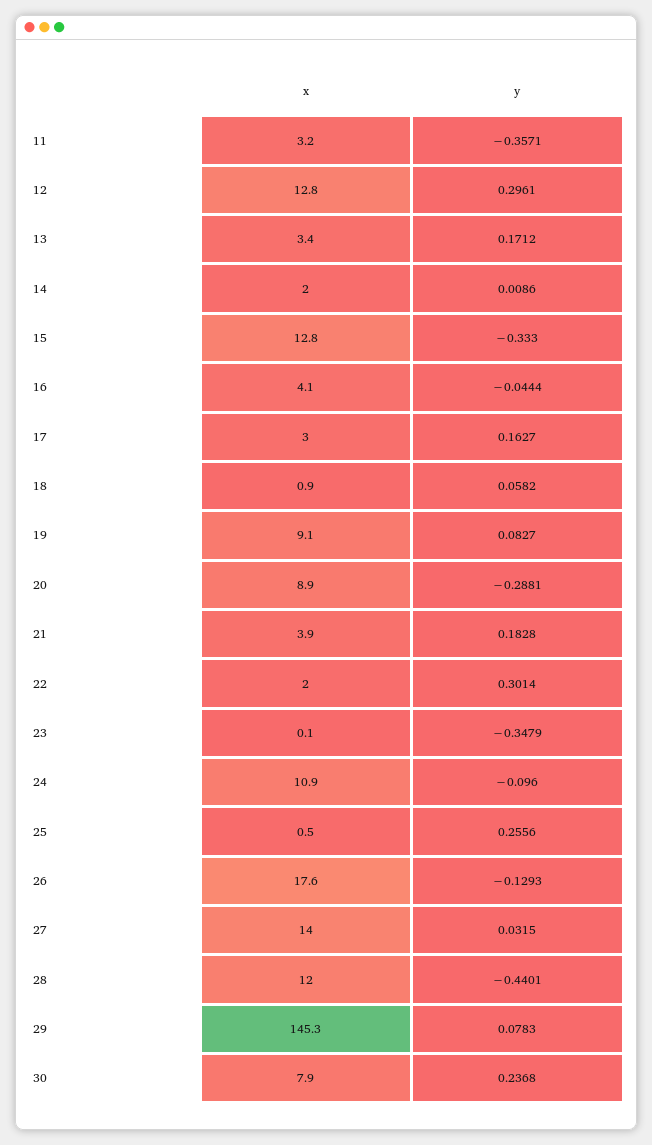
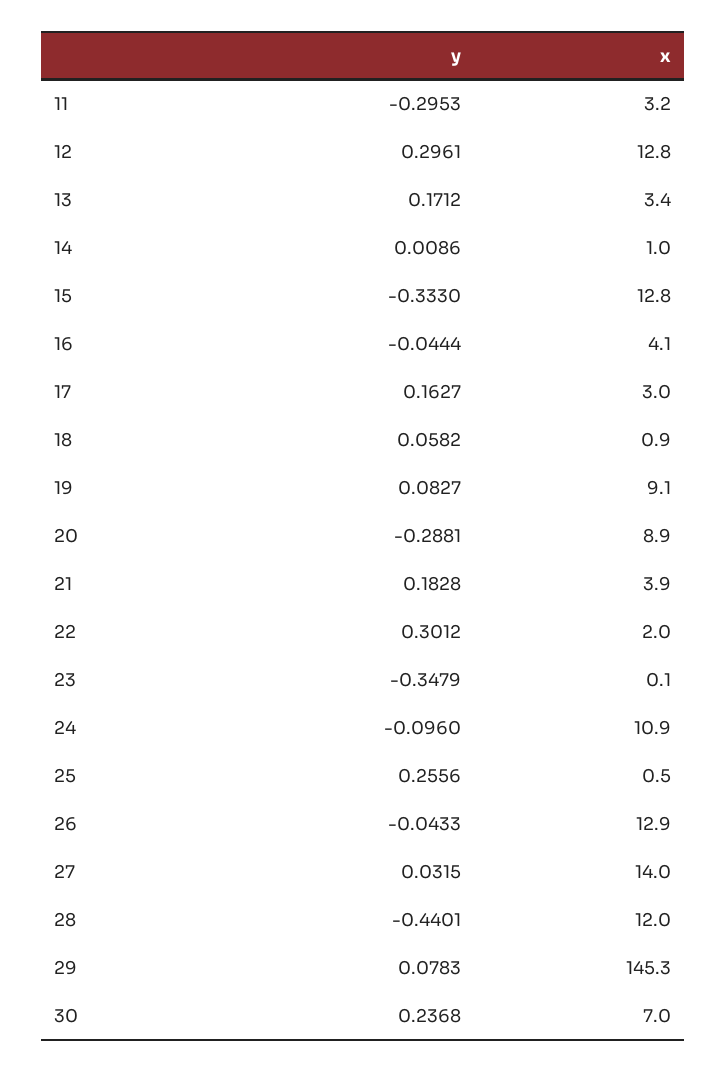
y, 11: -0.3571 -> -0.2953
x, 14: 2 -> 1
y, 22: 0.3014 -> 0.3012
x, 26: 17.6 -> 12.9
y, 26: -0.1293 -> -0.0433
x, 30: 7.9 -> 7

